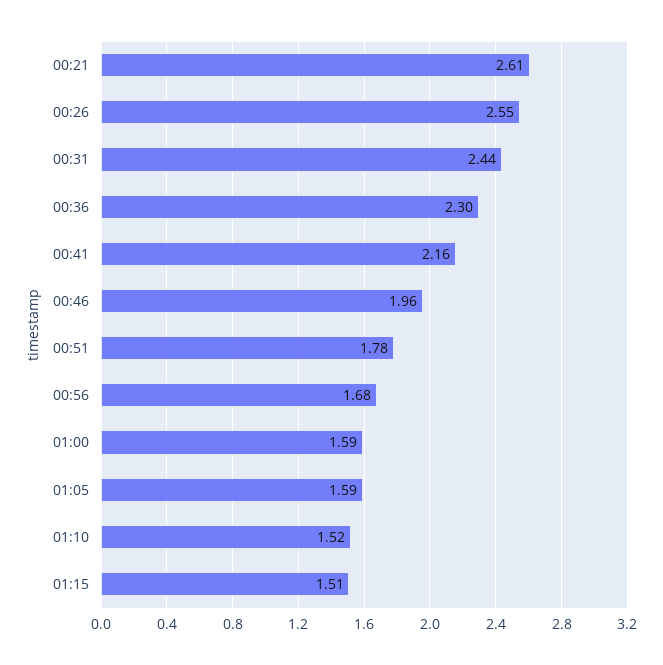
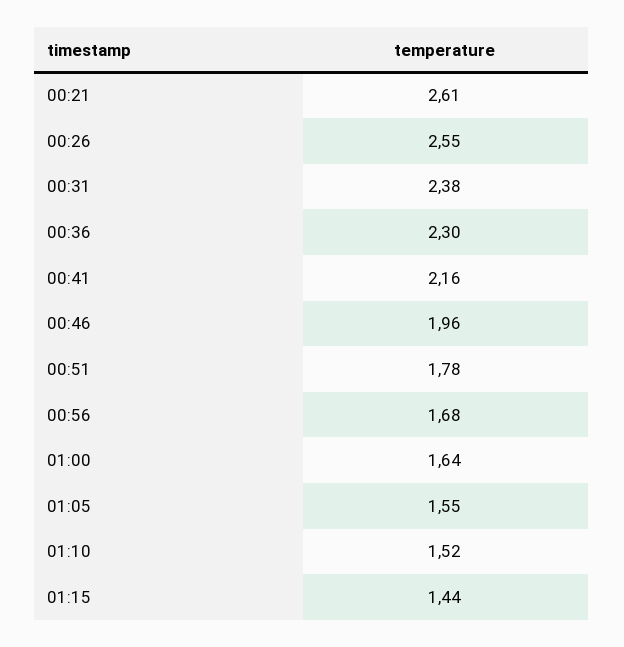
00:31: 2.44 -> 2.38
01:00: 1.59 -> 1.64
01:05: 1.59 -> 1.55
01:15: 1.51 -> 1.44

